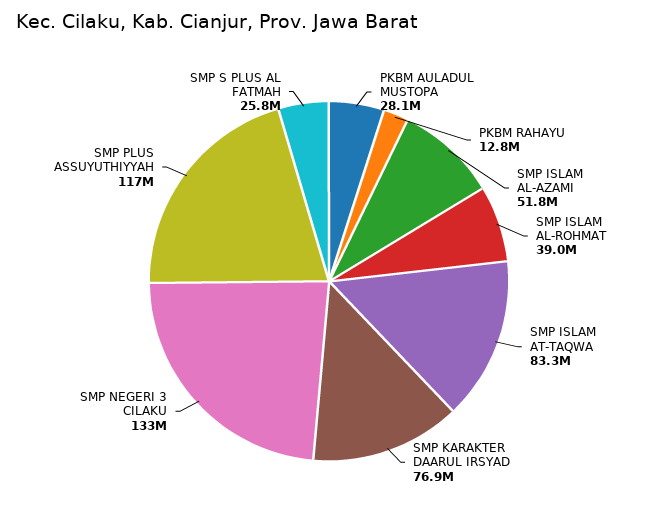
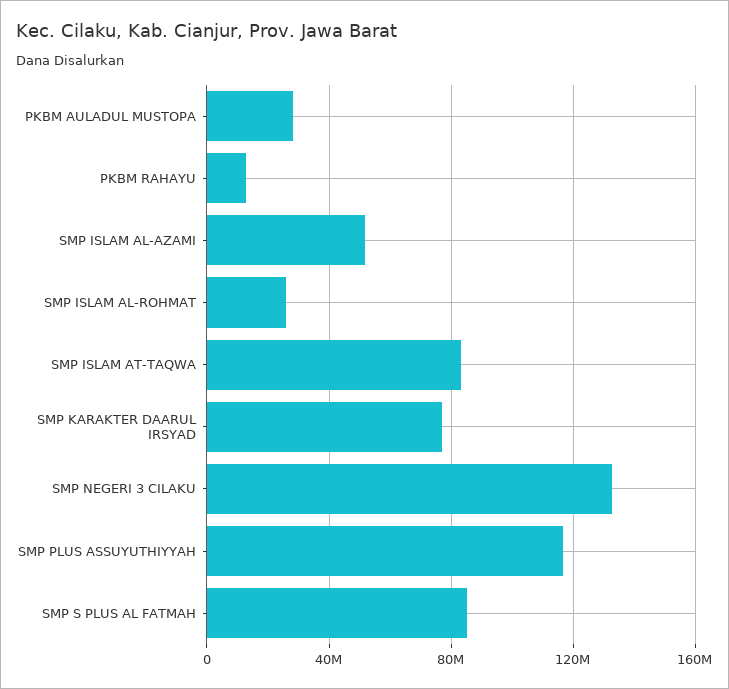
SMP ISLAM AL-ROHMAT: 39000000 -> 25000000
SMP S PLUS AL FATMAH: 25800000 -> 85000000

